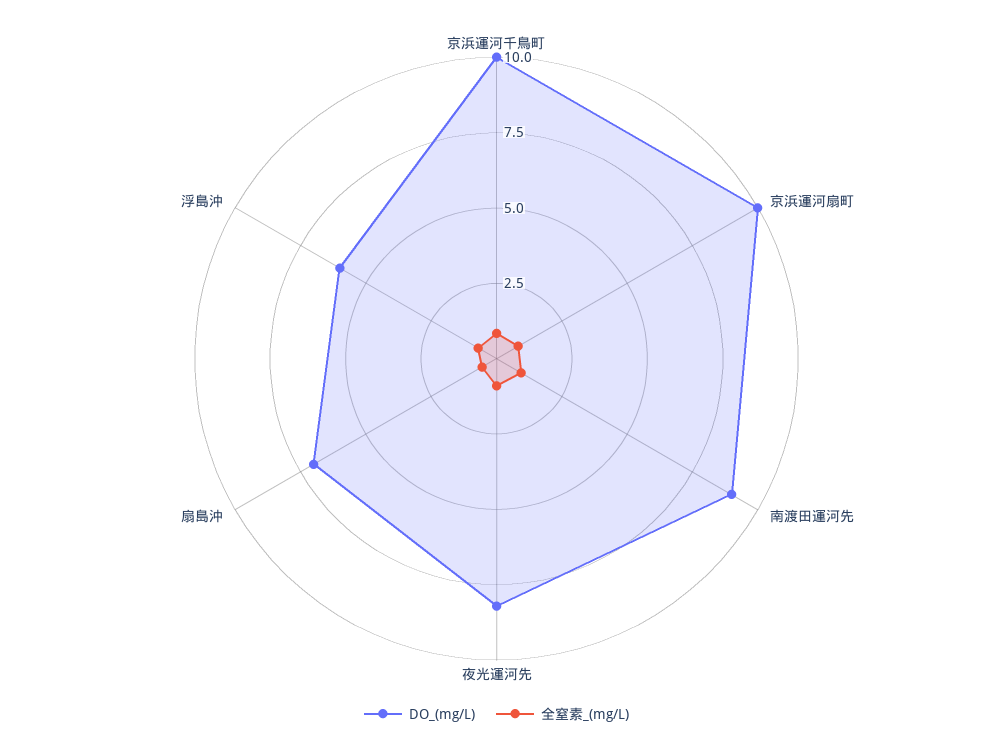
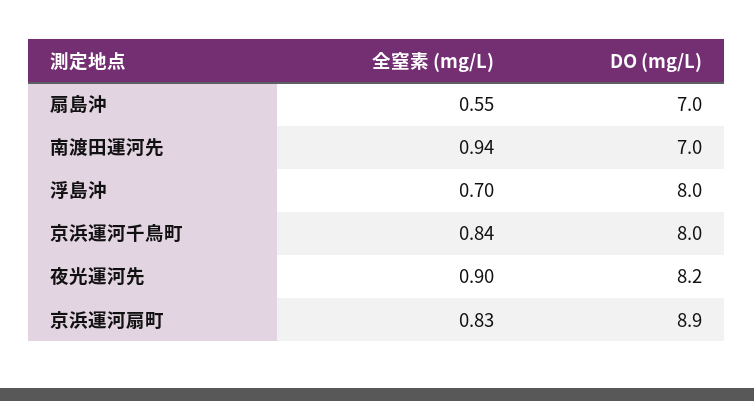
DO_(mg/L), 京浜運河千鳥町: 10 -> 8
DO_(mg/L), 京浜運河扇町: 10 -> 8.9
DO_(mg/L), 南渡田運河先: 9 -> 7
DO_(mg/L), 浮島沖: 6 -> 8

